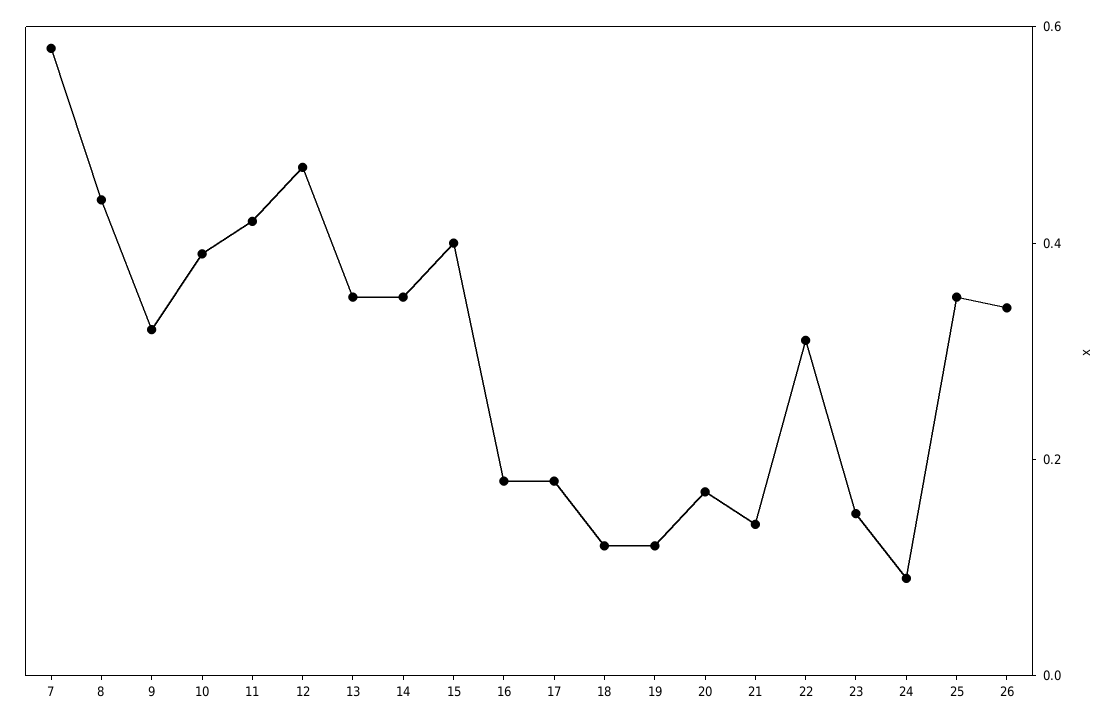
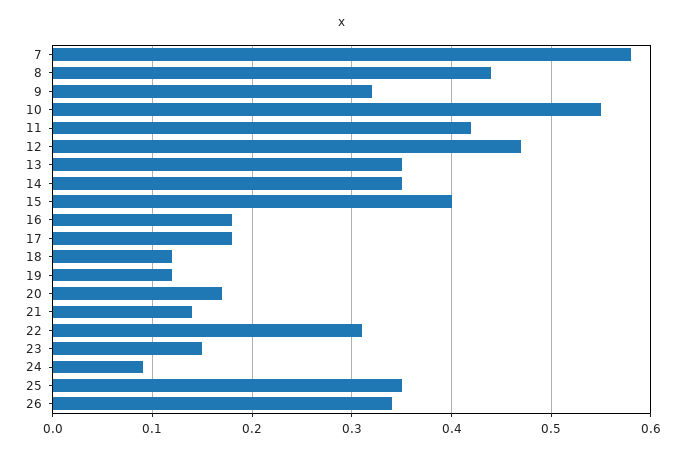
10: 0.4 -> 0.55

